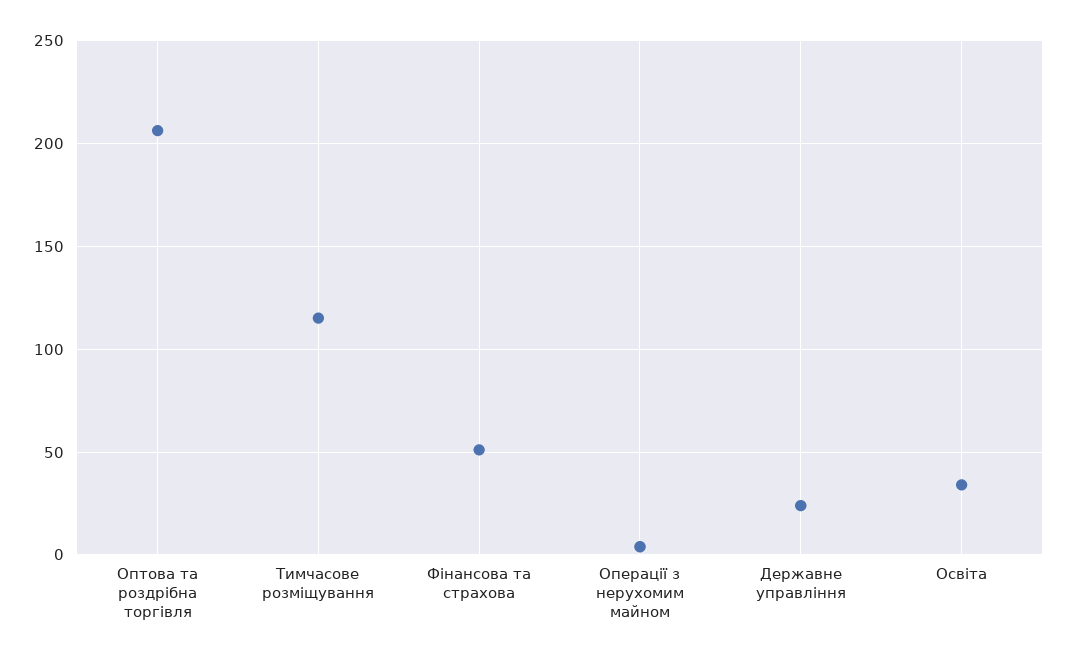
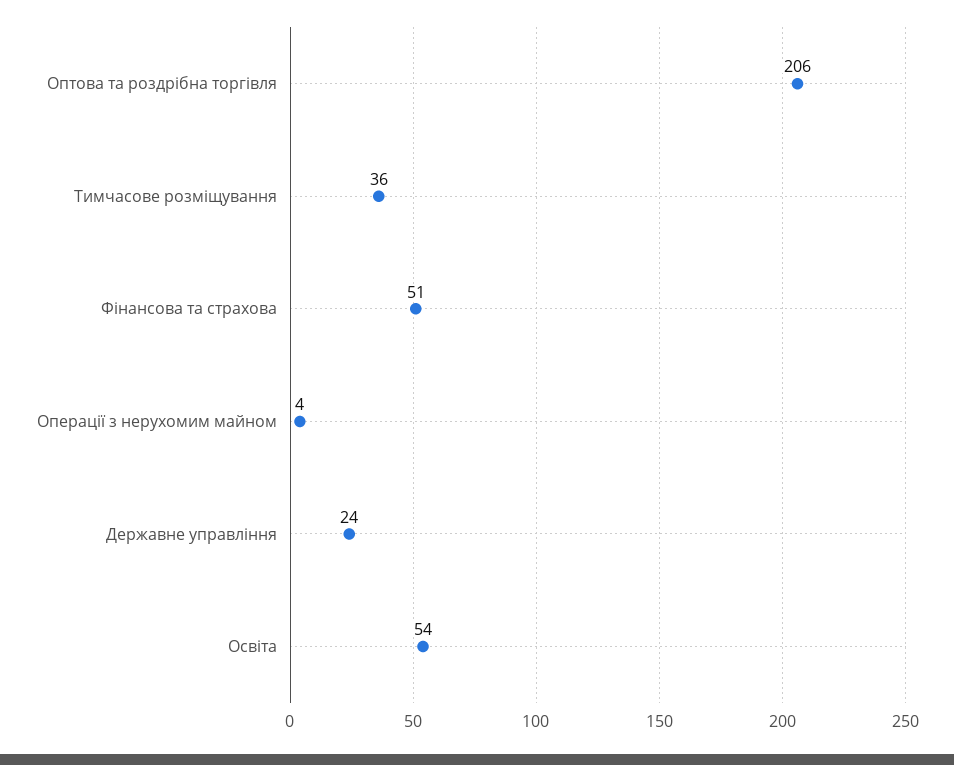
Тимчасове розміщування: 115 -> 36
Освіта: 35 -> 54

